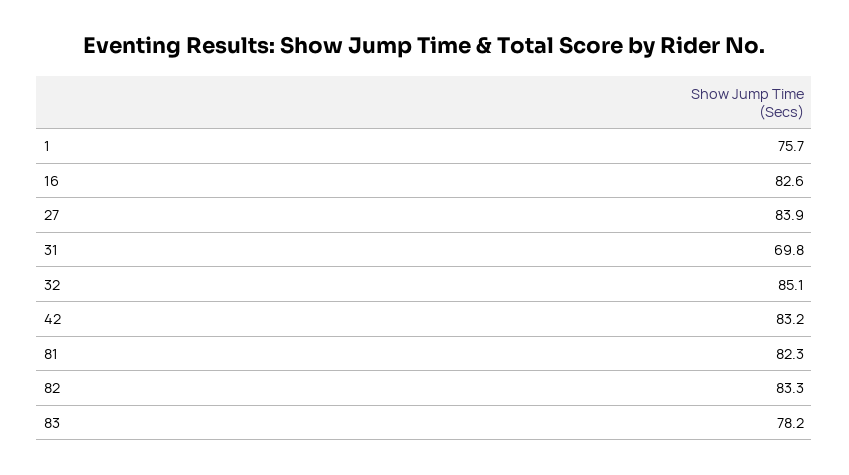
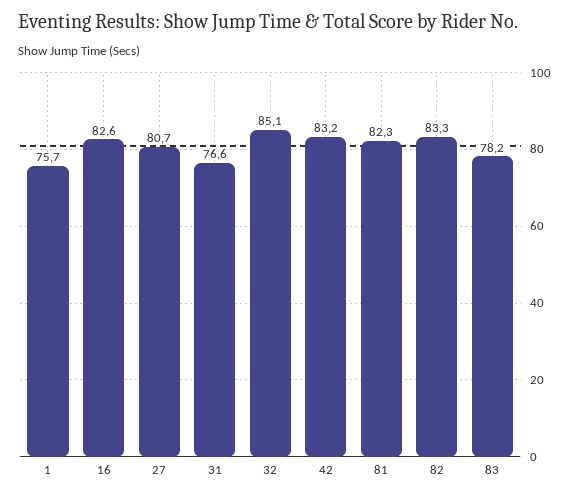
27: 83.9 -> 80.7
31: 69.8 -> 76.6

